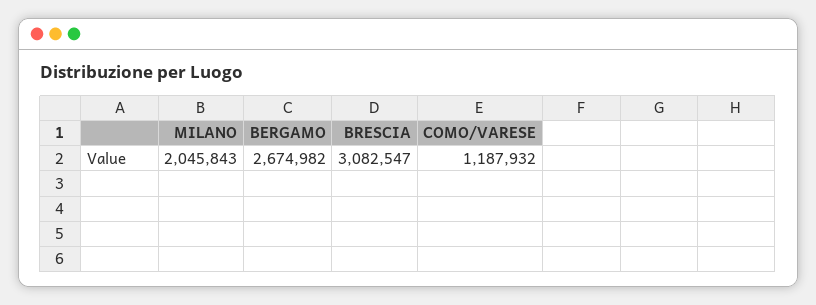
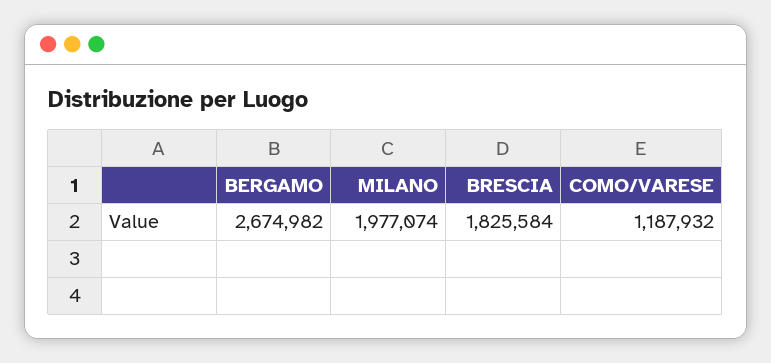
MILANO: 2045843 -> 1977074
BRESCIA: 3082547 -> 1825584

